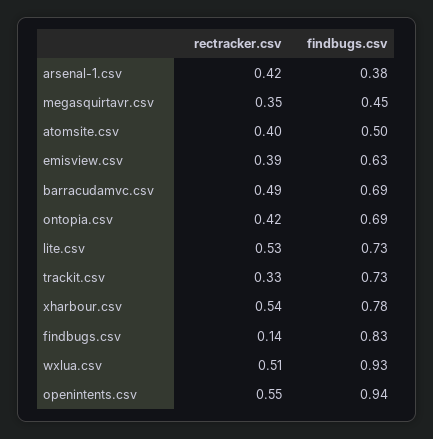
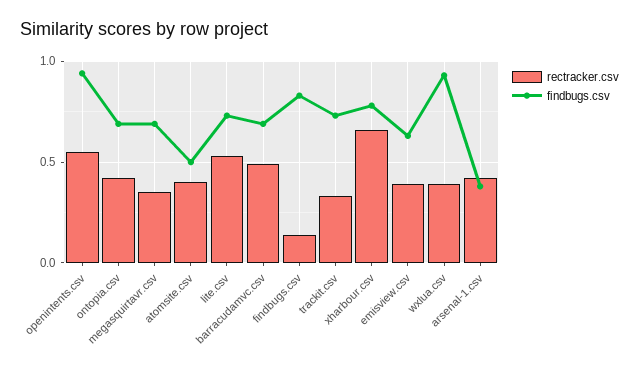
findbugs.csv, megasquirtavr.csv: 0.45 -> 0.7
rectracker.csv, xharbour.csv: 0.54 -> 0.65
rectracker.csv, wxlua.csv: 0.51 -> 0.4

